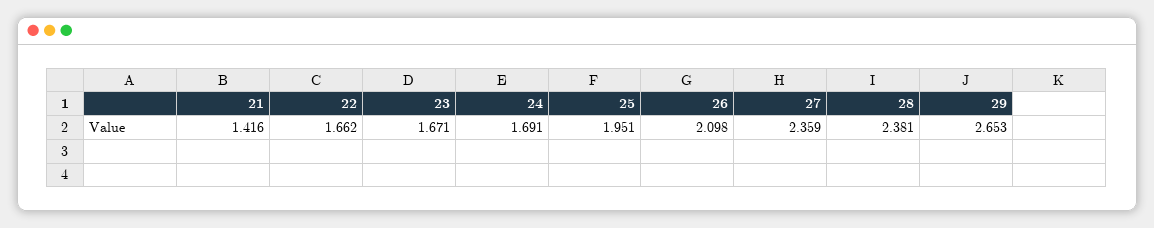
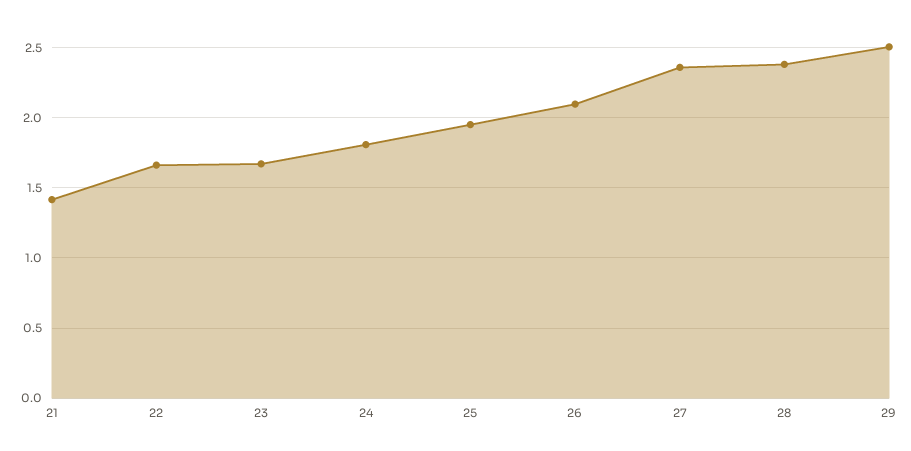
24: 1.691 -> 1.8
29: 2.653 -> 2.5

